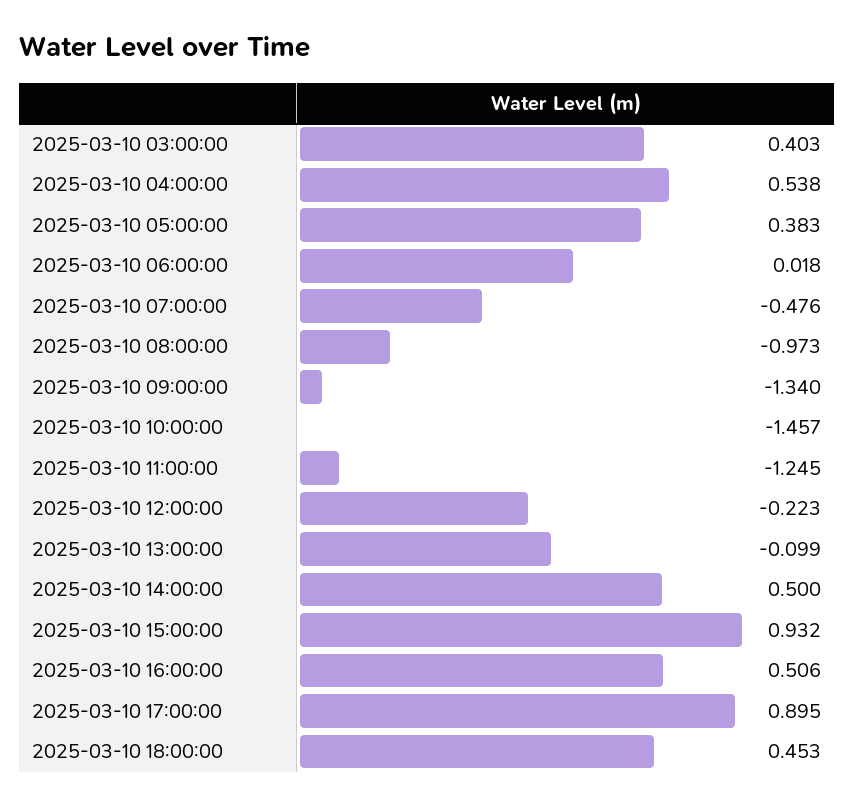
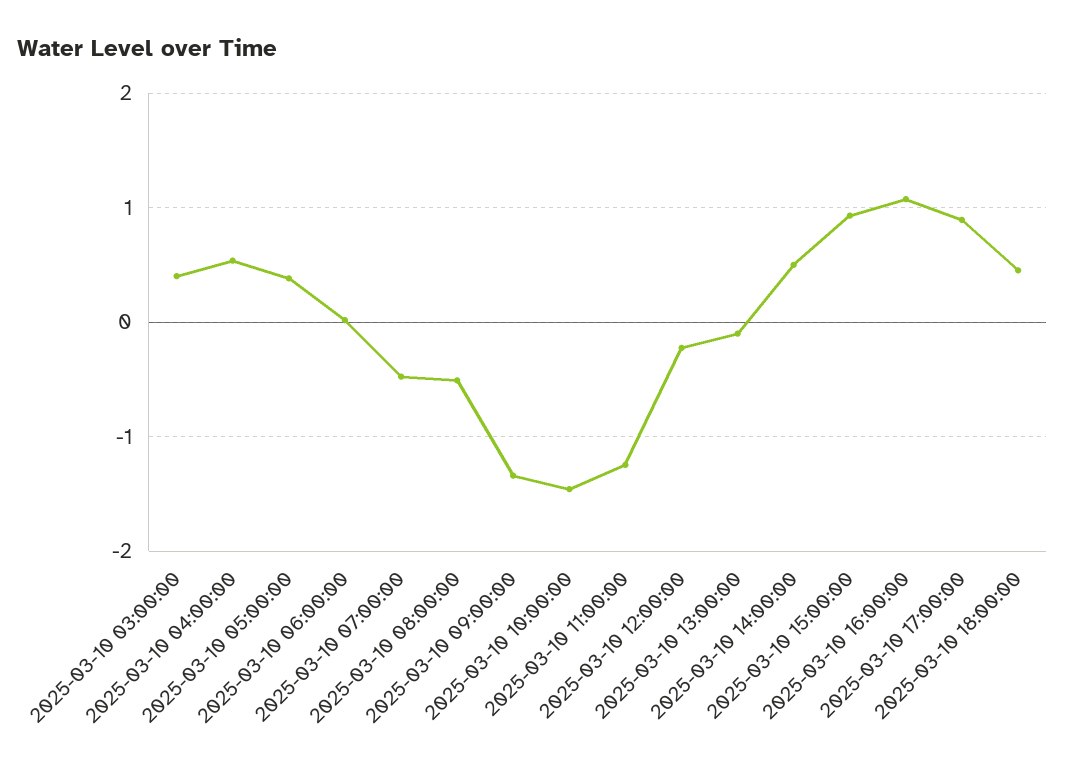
2025-03-10 08:00:00: -0.973 -> -0.5
2025-03-10 16:00:00: 0.506 -> 1.1

